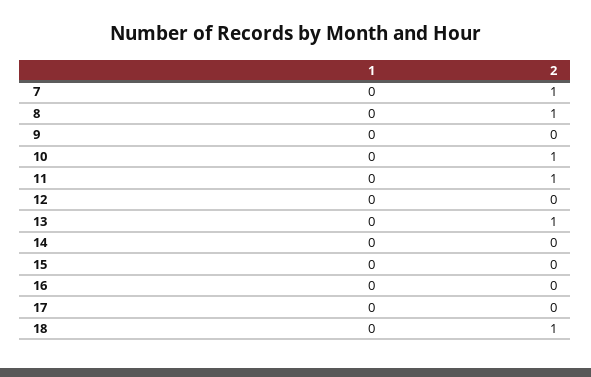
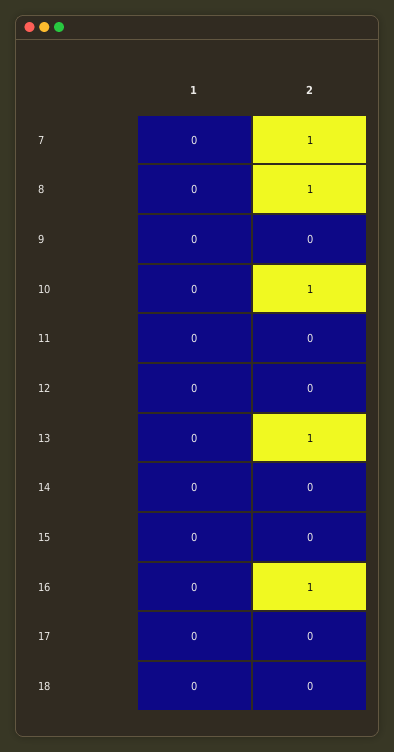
2, 11: 1 -> 0
2, 16: 0 -> 1
2, 18: 1 -> 0

